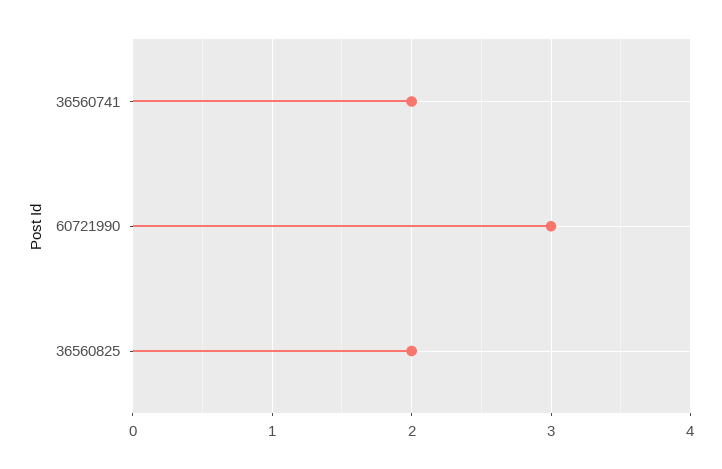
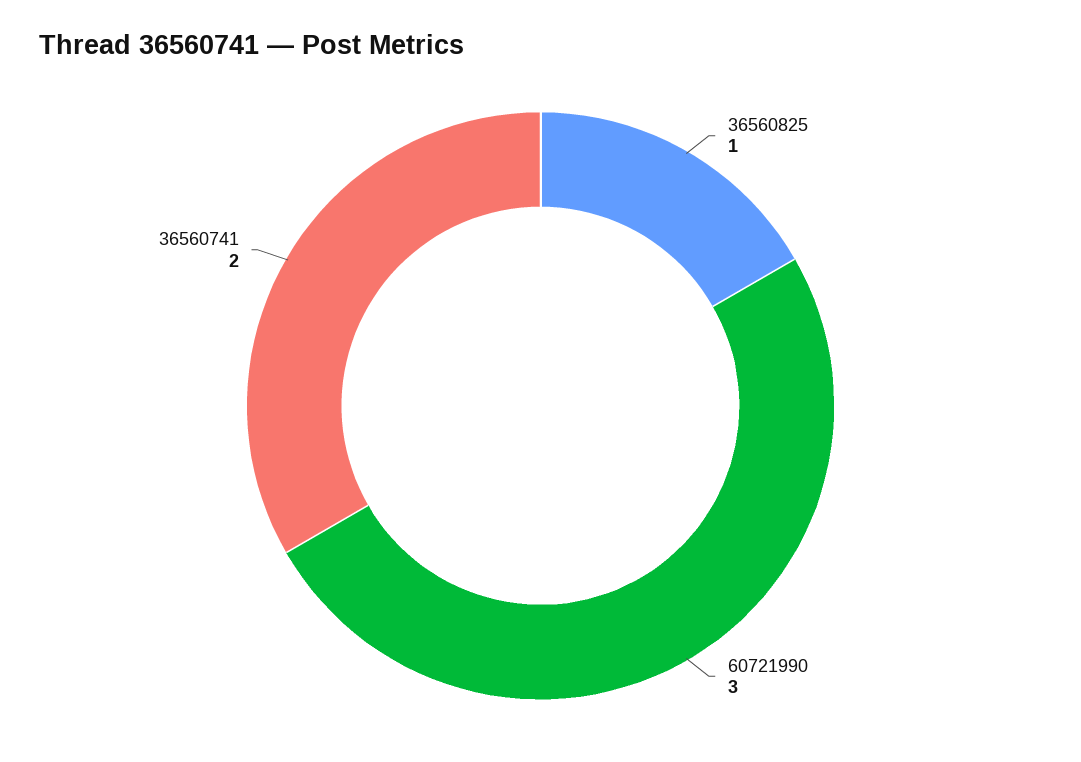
36560825: 2 -> 1

